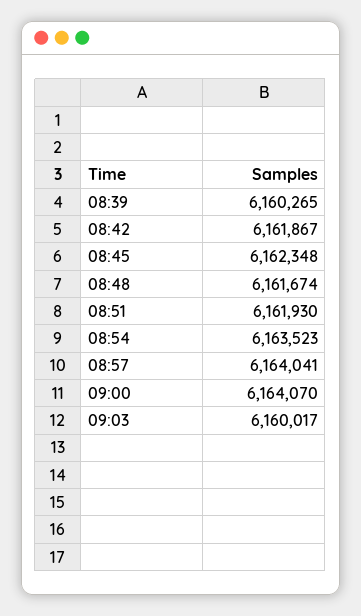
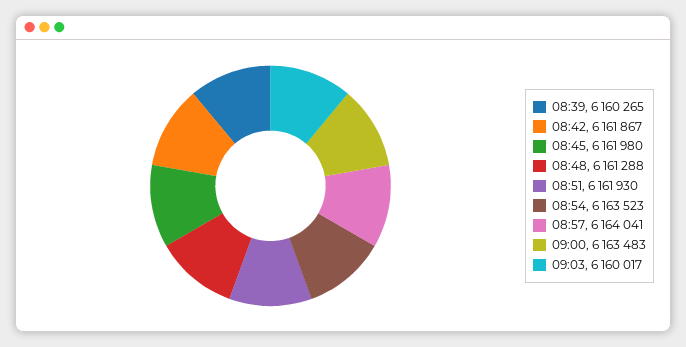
08:45: 6162348 -> 6161980
08:48: 6161674 -> 6161288
09:00: 6164070 -> 6163483

